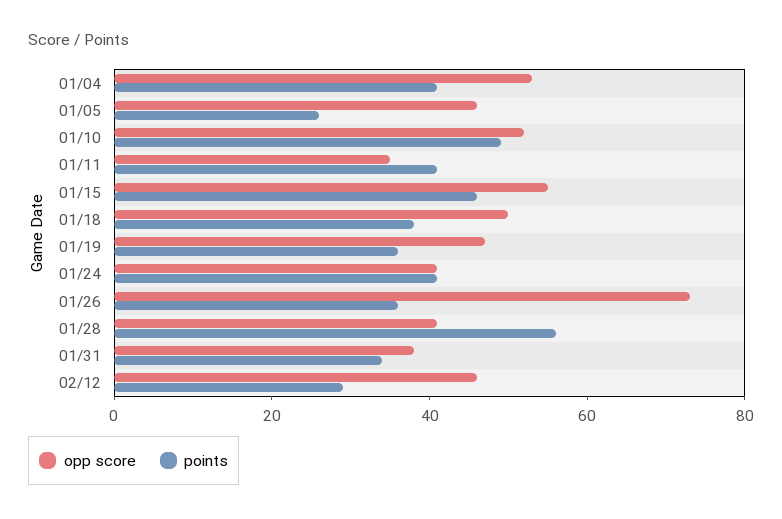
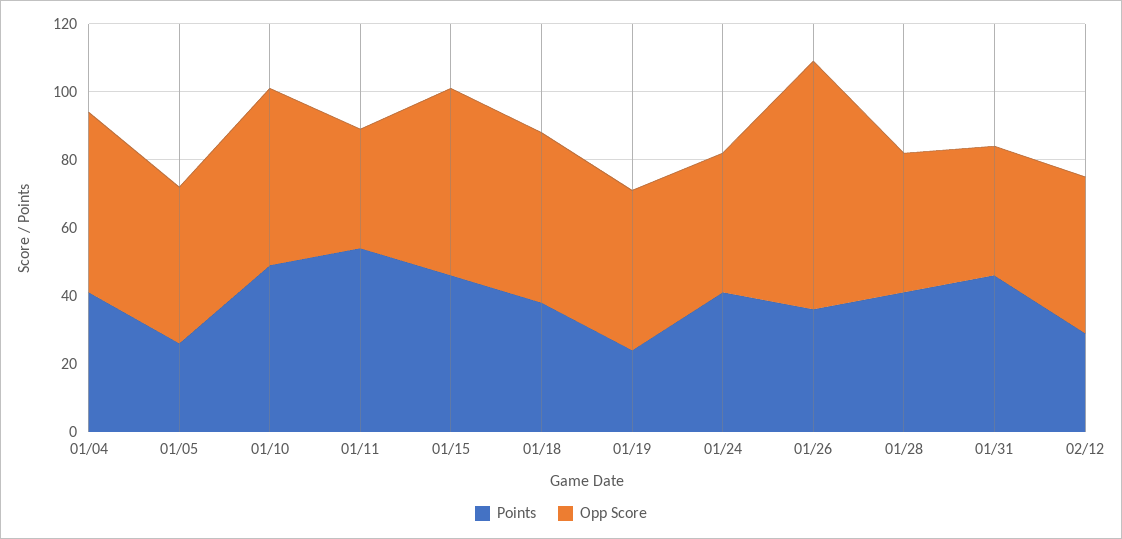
points, 01/11: 40 -> 55
points, 01/19: 35 -> 25
points, 01/28: 55 -> 40
points, 01/31: 35 -> 45

